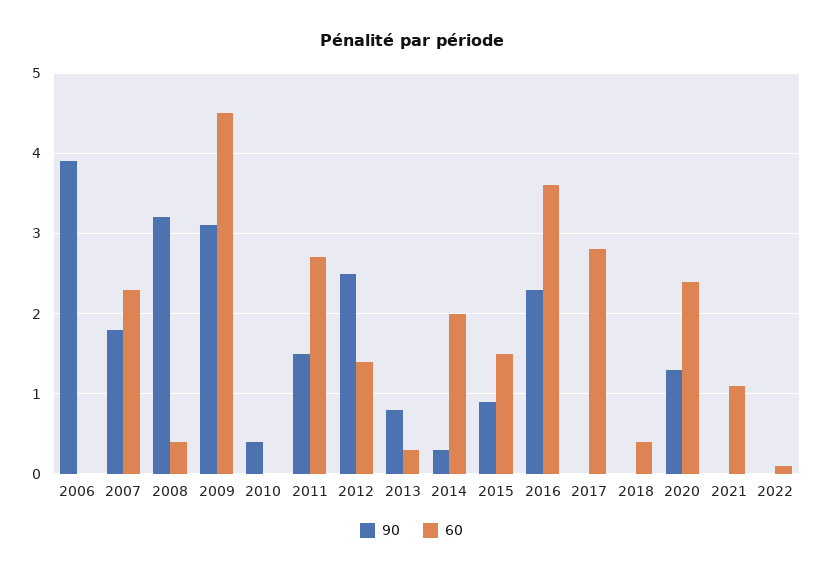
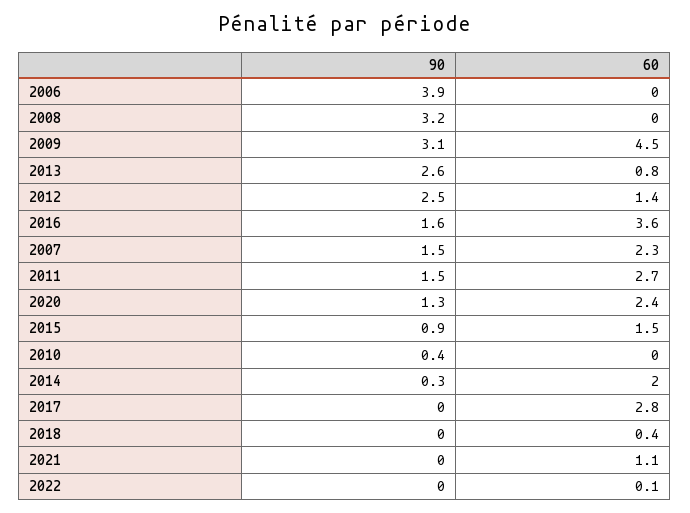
90, 2007: 1.8 -> 1.5
60, 2008: 0.4 -> 0
90, 2013: 0.8 -> 2.6
60, 2013: 0.3 -> 0.8
90, 2016: 2.3 -> 1.6

